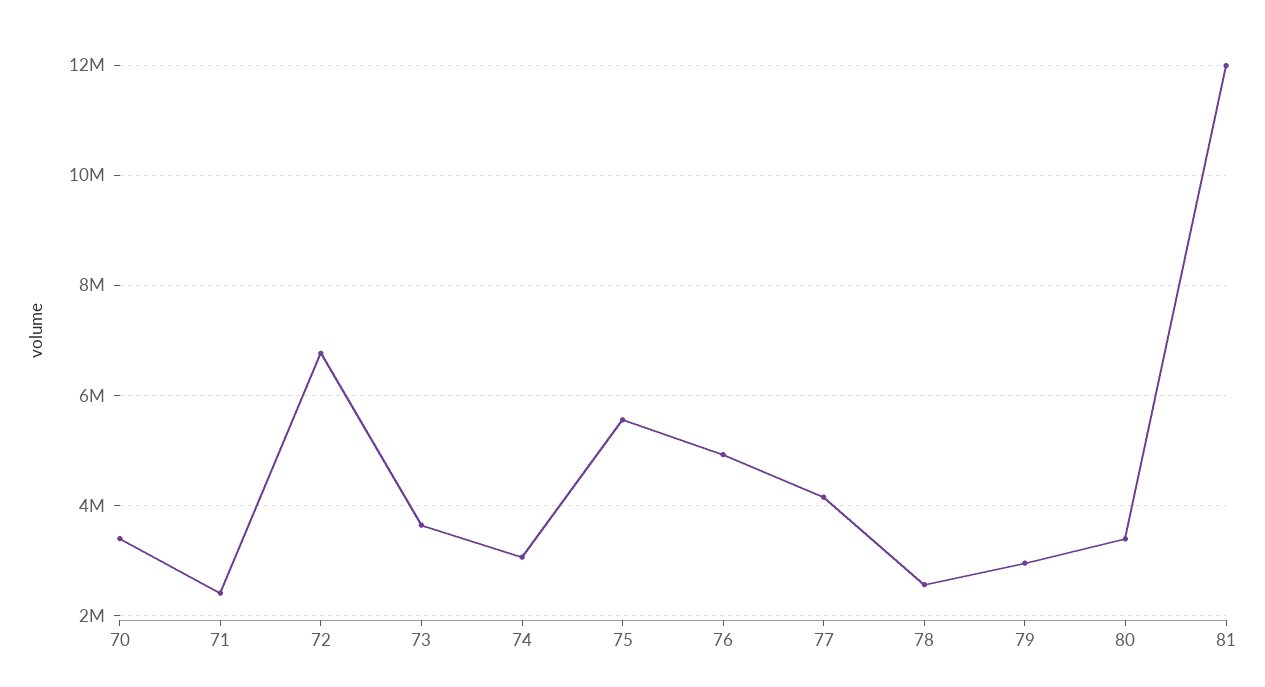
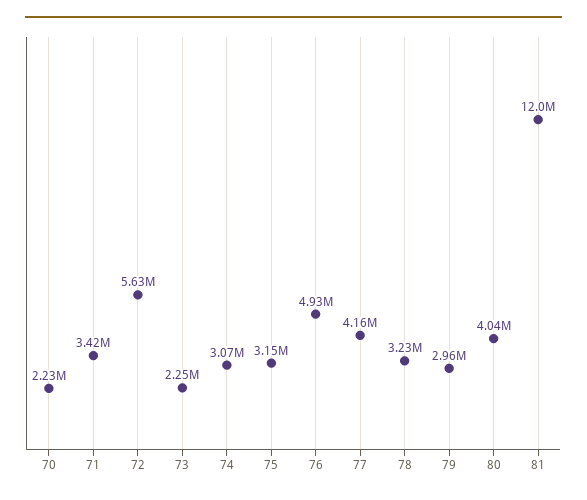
70: 3400000 -> 2230000
71: 2400000 -> 3420000
72: 6800000 -> 5630000
73: 3600000 -> 2250000
75: 5600000 -> 3150000
78: 2600000 -> 3230000
80: 3400000 -> 4040000

